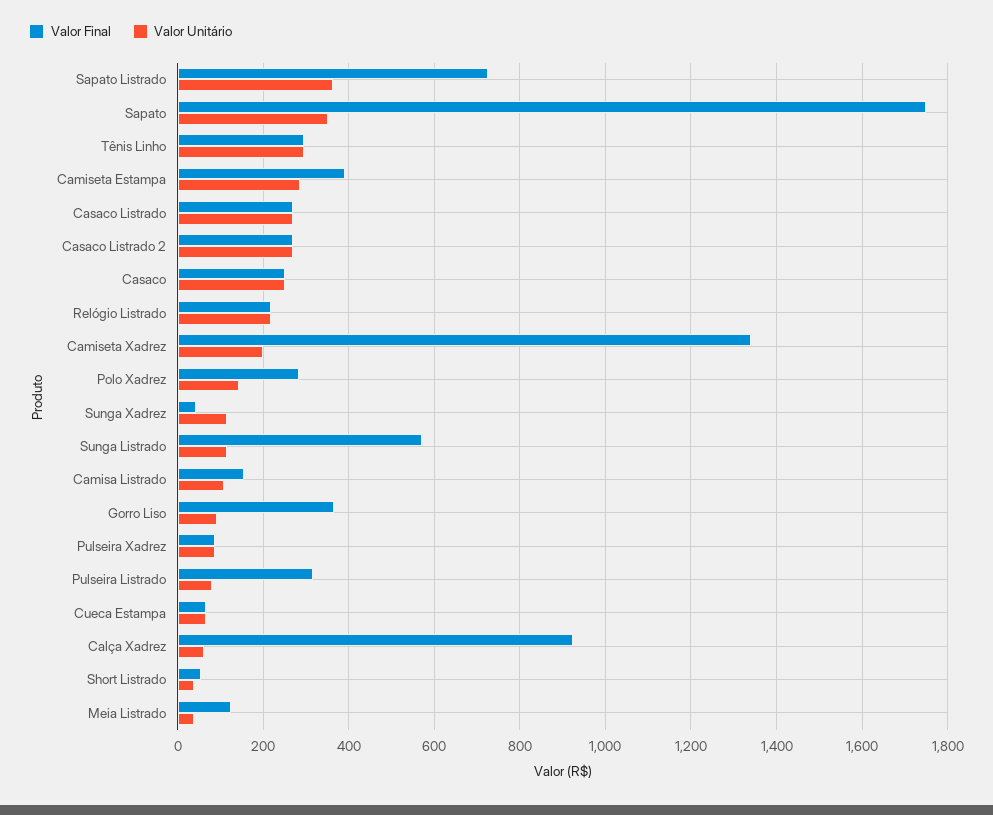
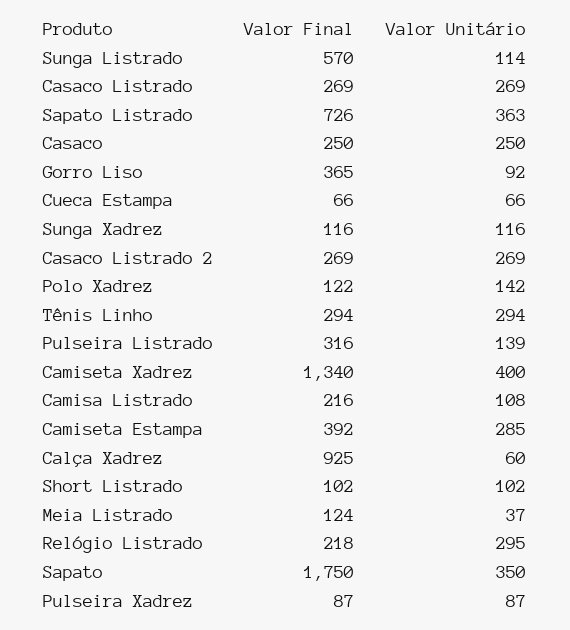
Valor Unitário, Relógio Listrado: 220 -> 295
Valor Unitário, Camiseta Xadrez: 200 -> 400
Valor Final, Polo Xadrez: 280 -> 122
Valor Final, Sunga Xadrez: 40 -> 116
Valor Final, Camisa Listrado: 160 -> 216
Valor Unitário, Pulseira Listrado: 80 -> 139
Valor Final, Short Listrado: 60 -> 102
Valor Unitário, Short Listrado: 40 -> 102

